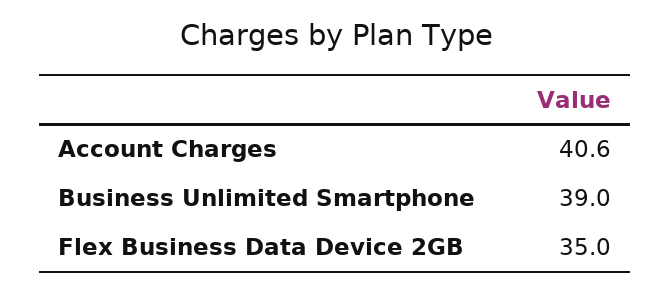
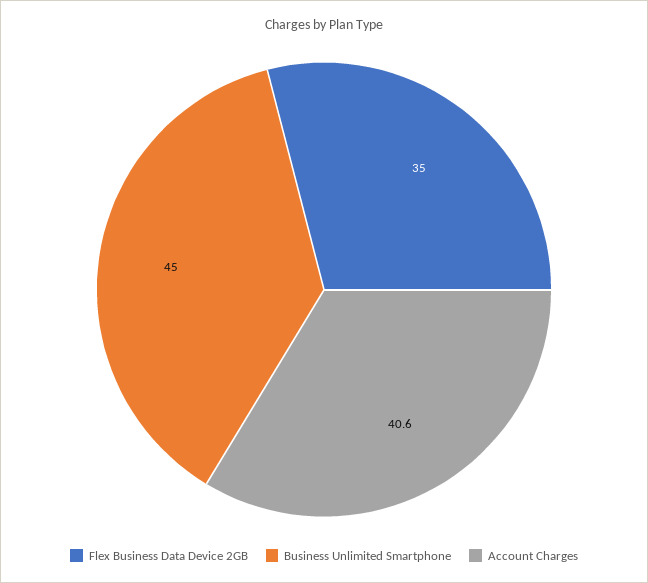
Business Unlimited Smartphone: 39 -> 45

